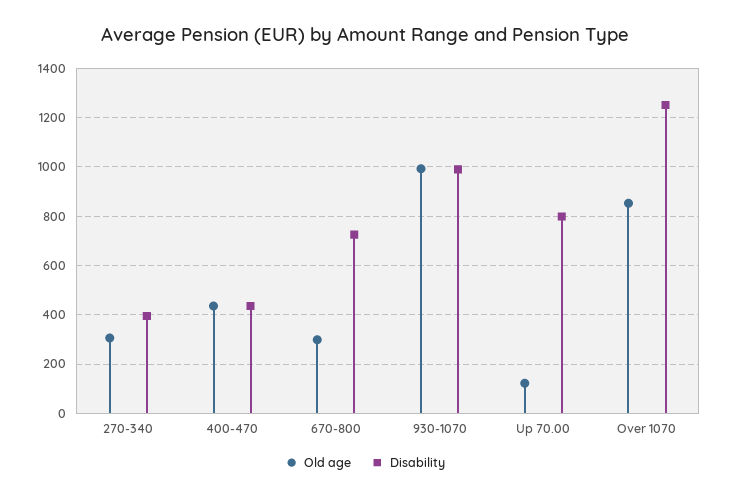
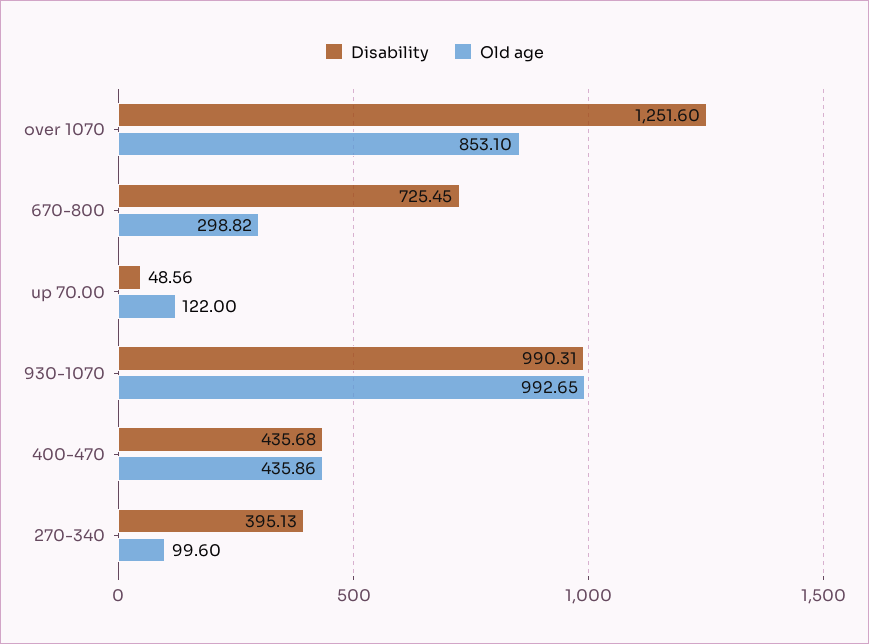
Old age, 270-340: 300 -> 99.6
Disability, Up 70.00: 800 -> 48.56

